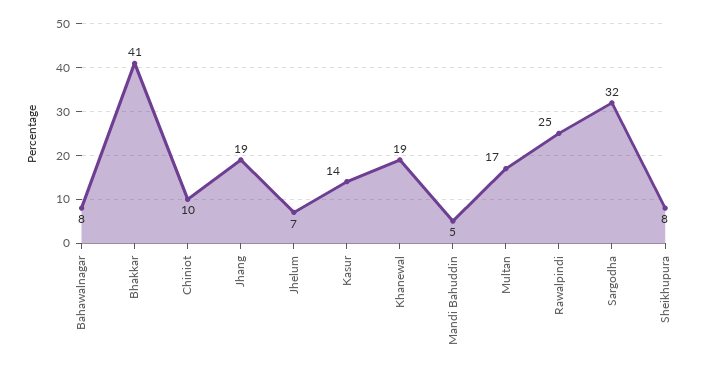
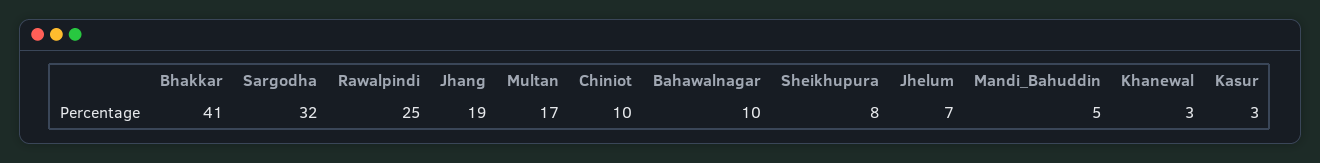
Bahawalnagar: 8 -> 10
Kasur: 14 -> 3
Khanewal: 19 -> 3

